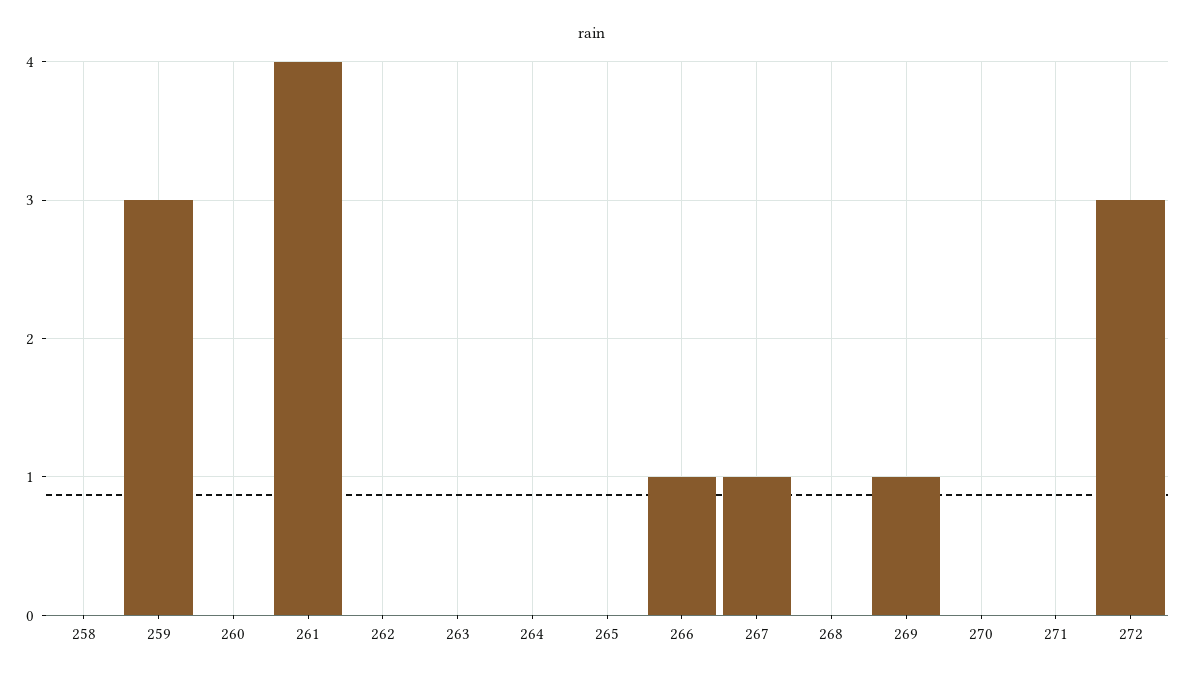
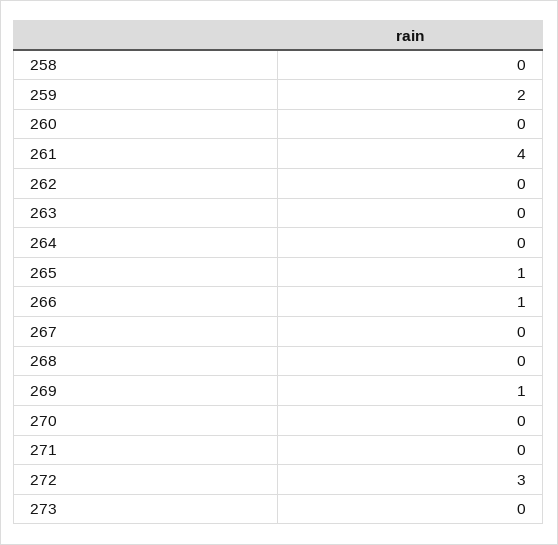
259: 3 -> 2
265: 0 -> 1
267: 1 -> 0
273: none -> 0

